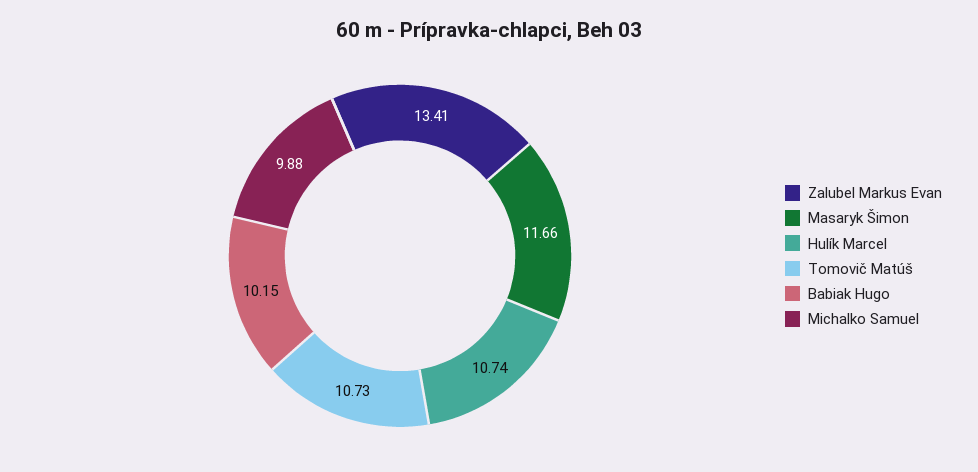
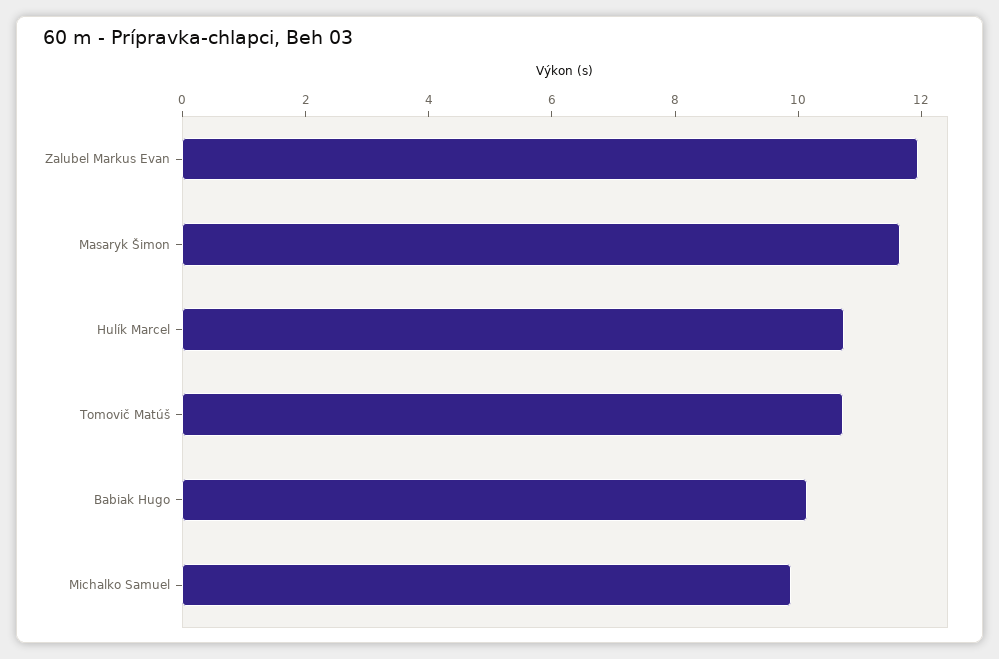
Zalubel Markus Evan: 13.41 -> 12

